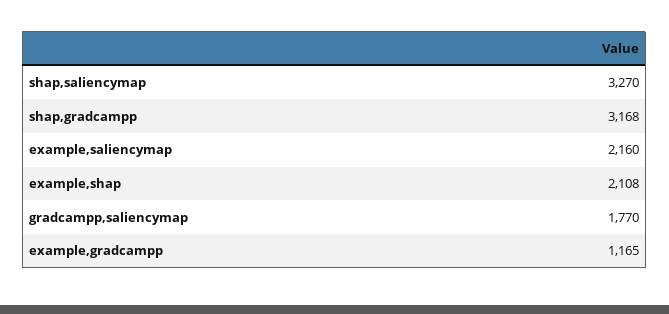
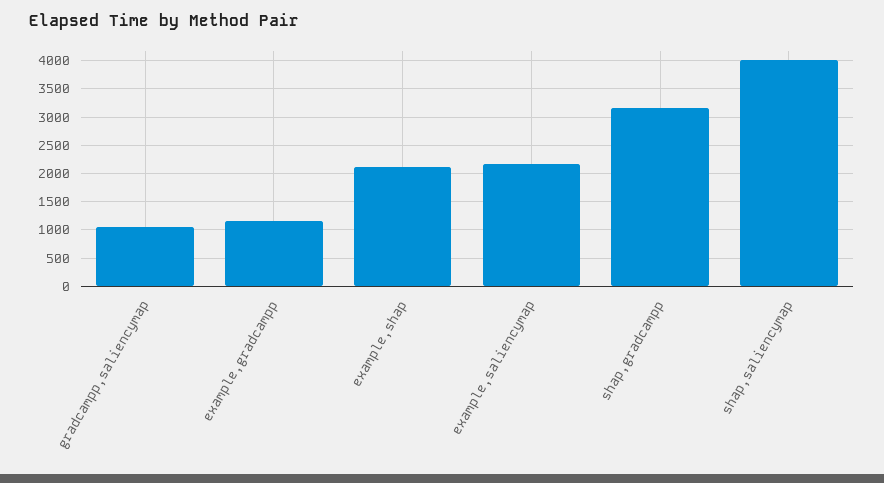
shap,saliencymap: 3270 -> 4000
gradcampp,saliencymap: 1770 -> 1000

